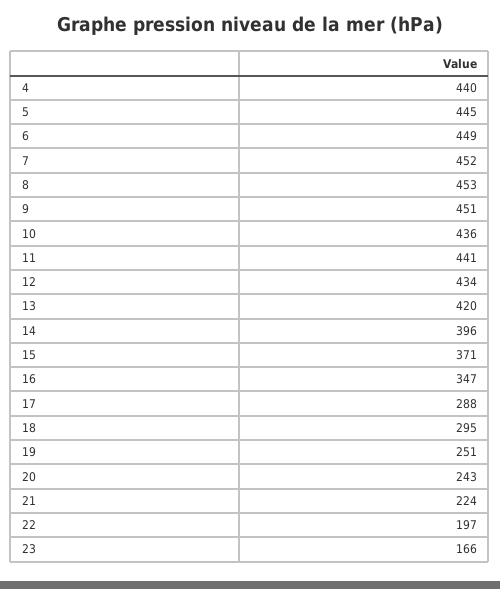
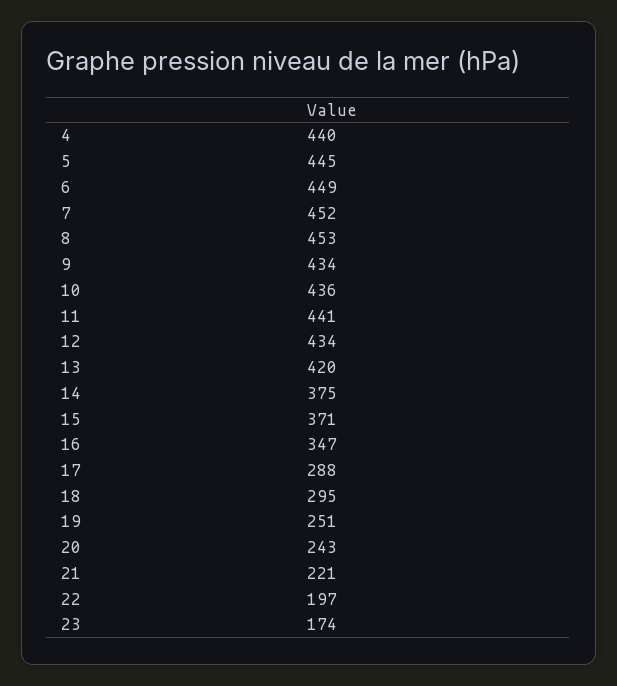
9: 451 -> 434
14: 396 -> 375
21: 224 -> 221
23: 166 -> 174

